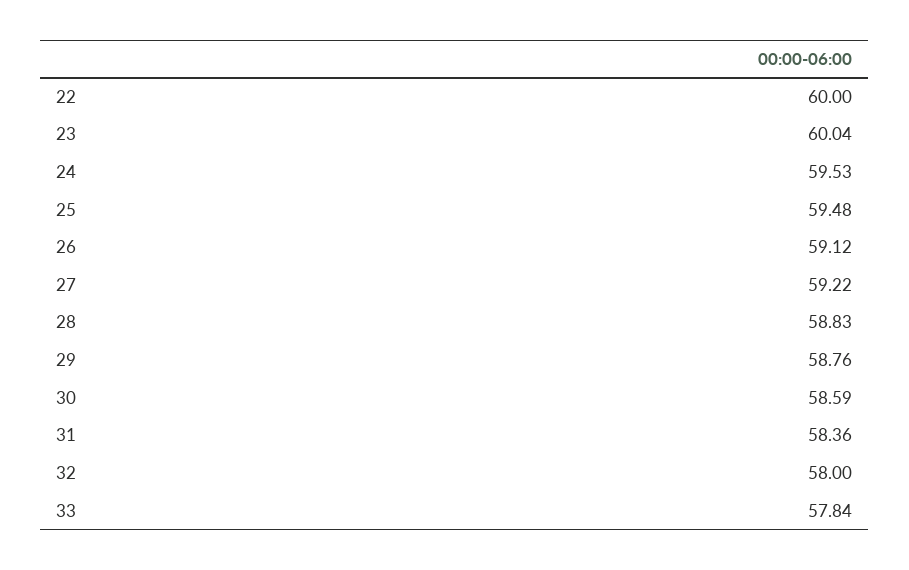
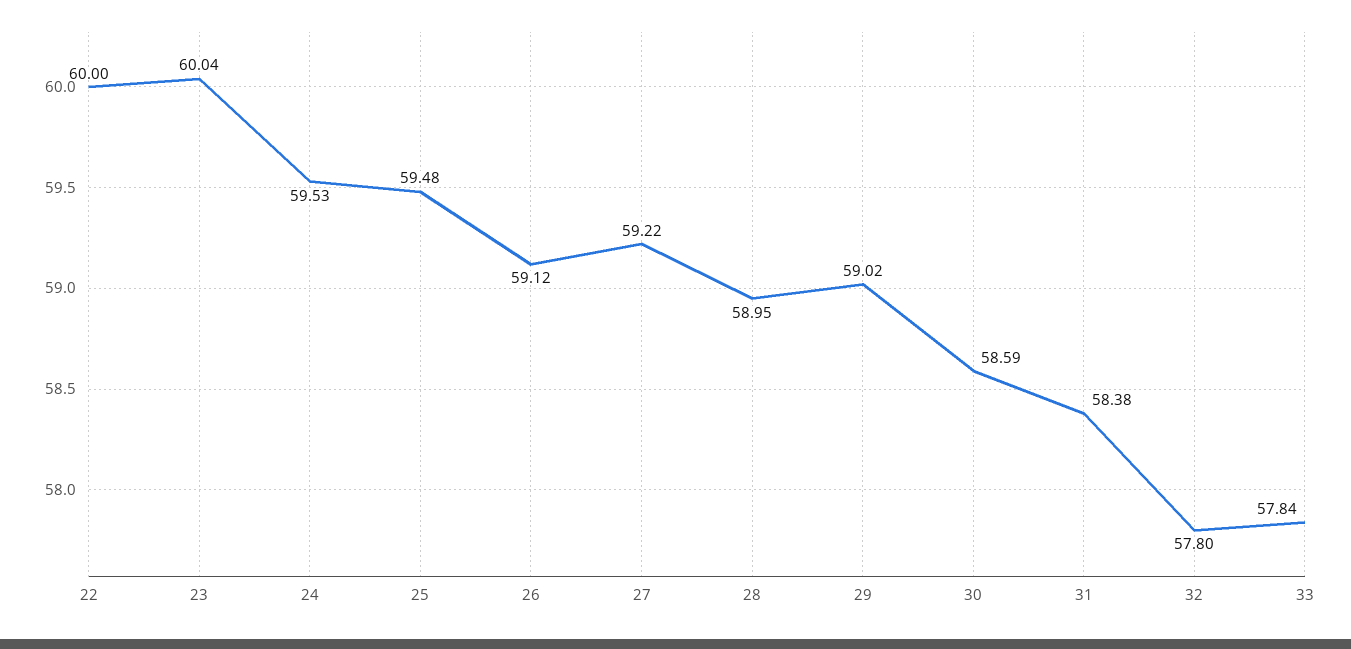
28: 58.83 -> 58.95
29: 58.76 -> 59.02
31: 58.36 -> 58.38
32: 58 -> 57.8

